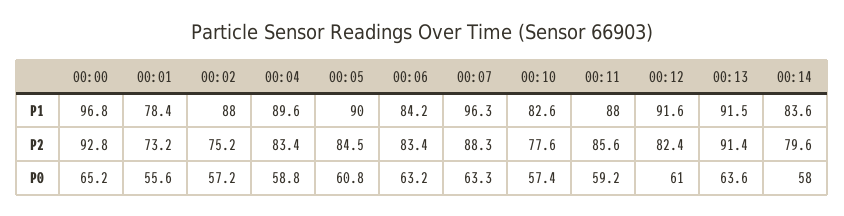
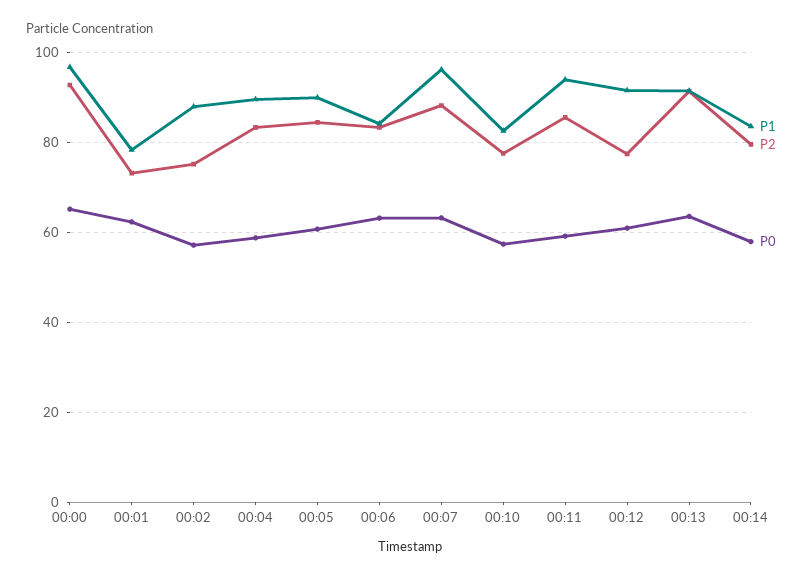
P1, 00:11: 88 -> 94
P2, 00:12: 82.4 -> 78
P0, 00:01: 55.6 -> 62

